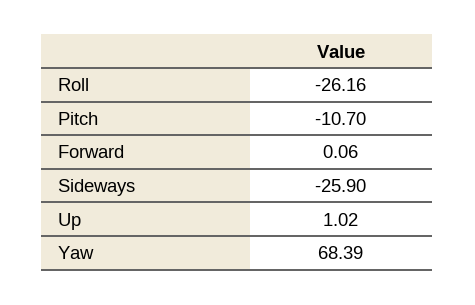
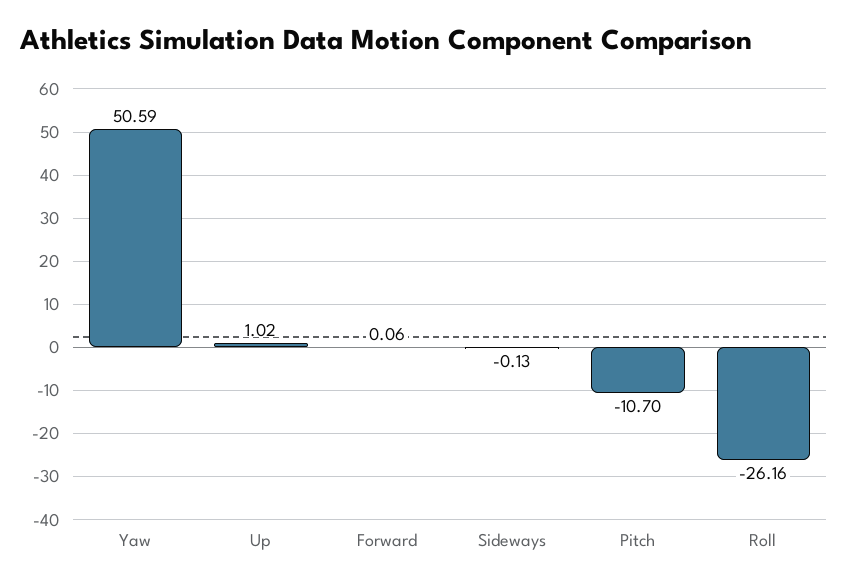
Sideways: -25.9 -> -0.13
Yaw: 68.39 -> 50.59

